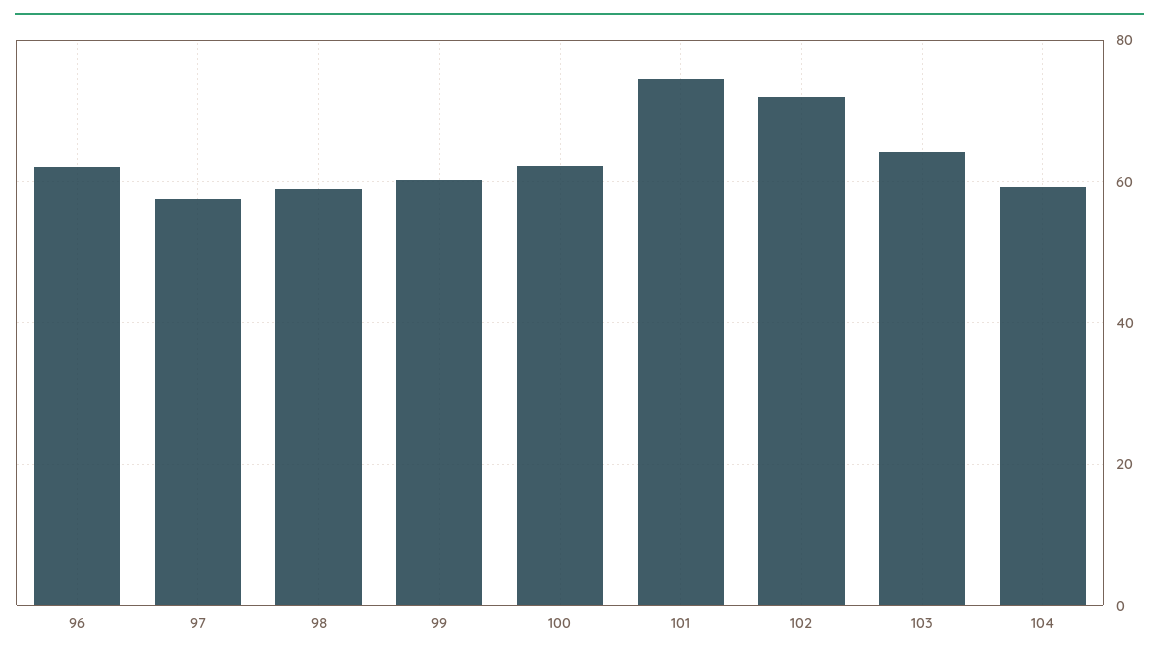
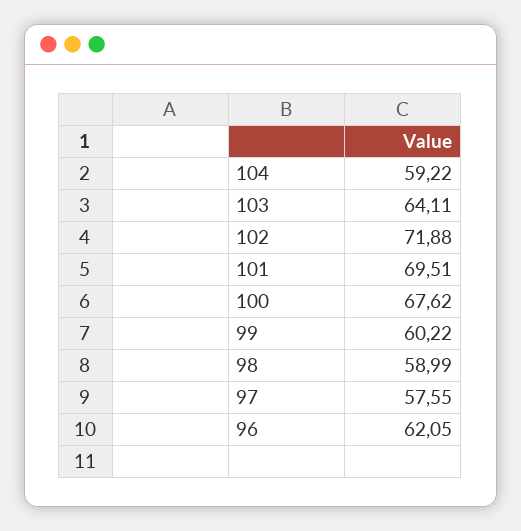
100: 62 -> 67.62
101: 74 -> 69.51

